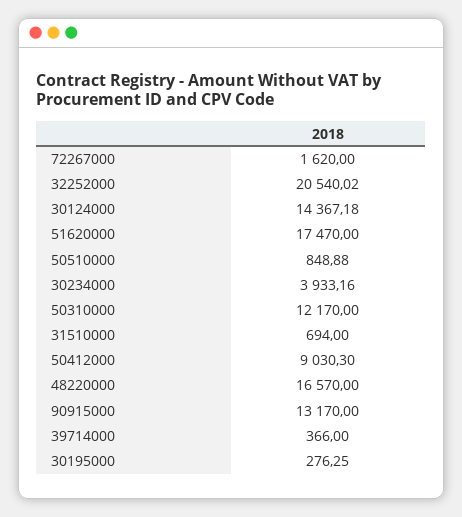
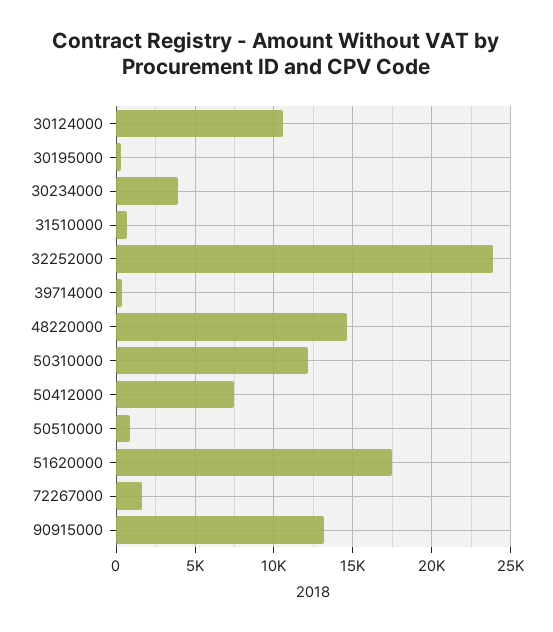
32252000: 20540.02 -> 24000
30124000: 14367.18 -> 10500
50412000: 9030.3 -> 7500
48220000: 16570 -> 14500

